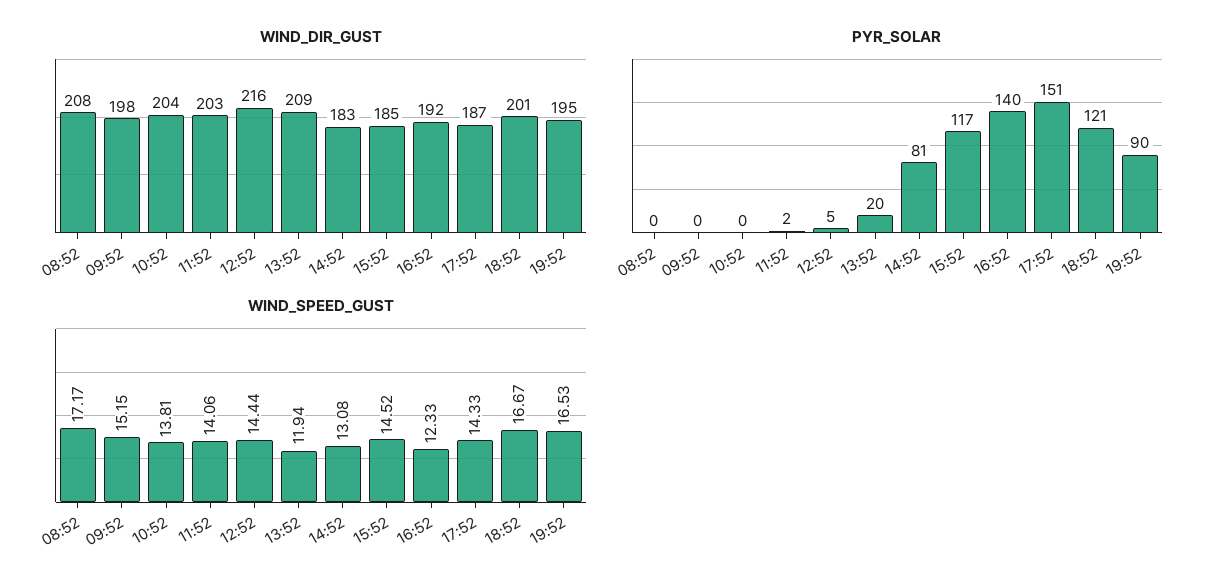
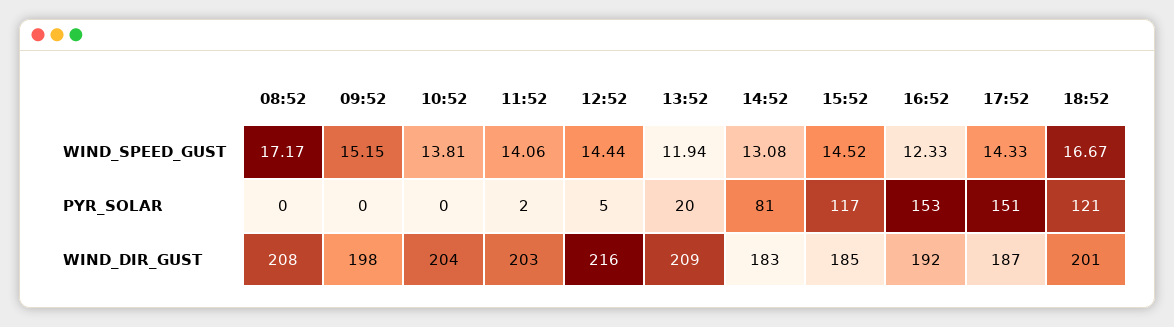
WIND_DIR_GUST, 19:52: 195 -> none
PYR_SOLAR, 16:52: 140 -> 153
PYR_SOLAR, 19:52: 90 -> none
WIND_SPEED_GUST, 19:52: 16.53 -> none

